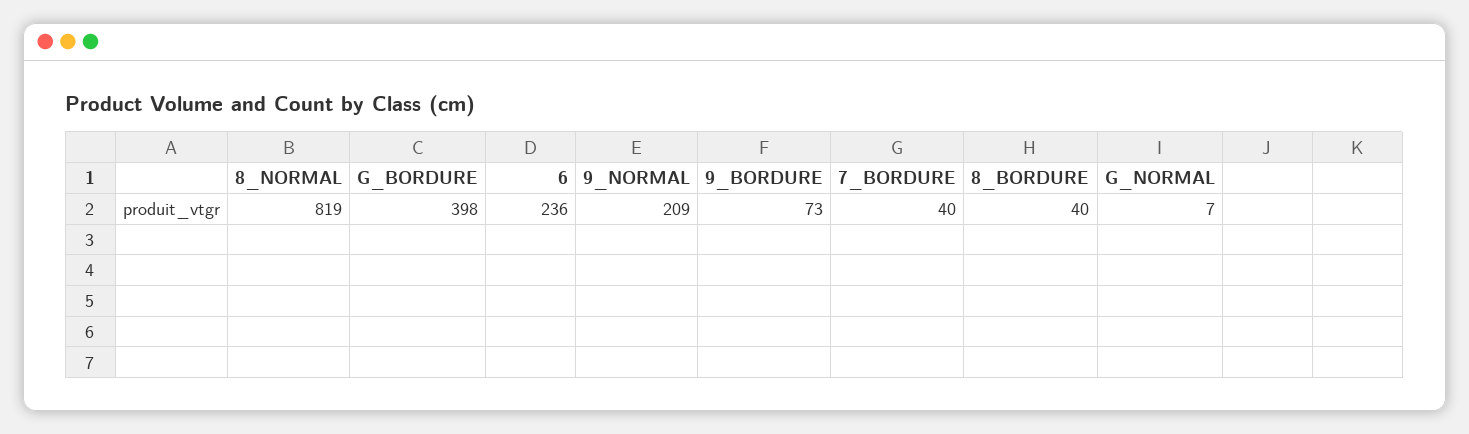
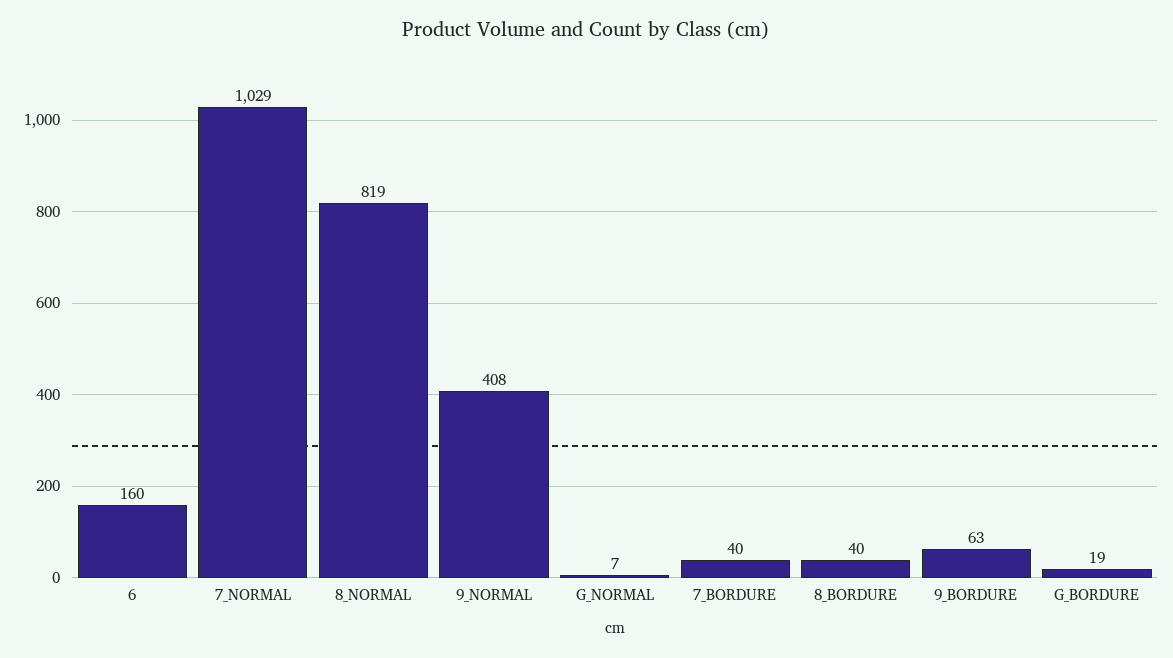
G_BORDURE: 398 -> 19
6: 236 -> 160
9_NORMAL: 209 -> 408
9_BORDURE: 73 -> 63
7_NORMAL: none -> 1029

